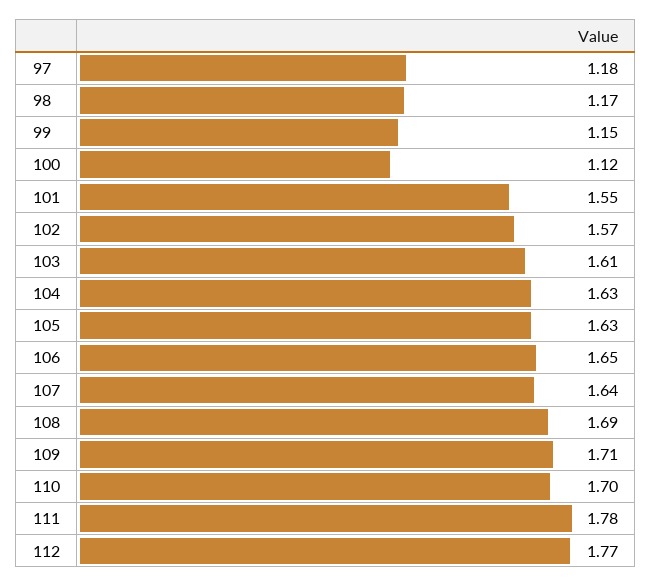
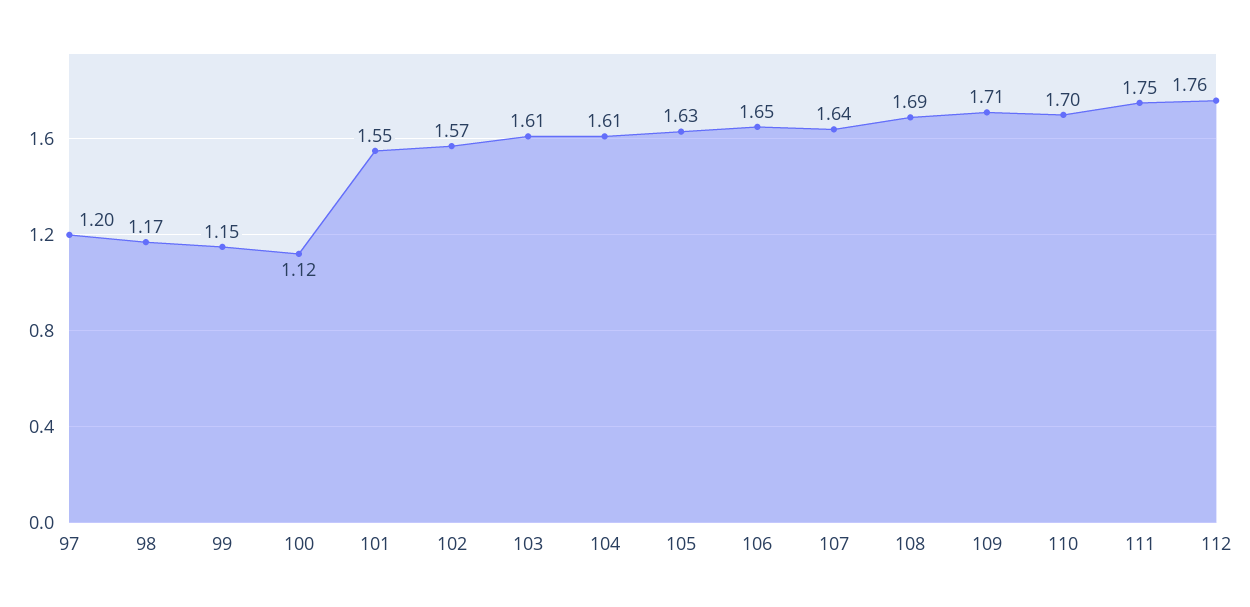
97: 1.18 -> 1.2
104: 1.63 -> 1.61
111: 1.78 -> 1.75
112: 1.77 -> 1.76

